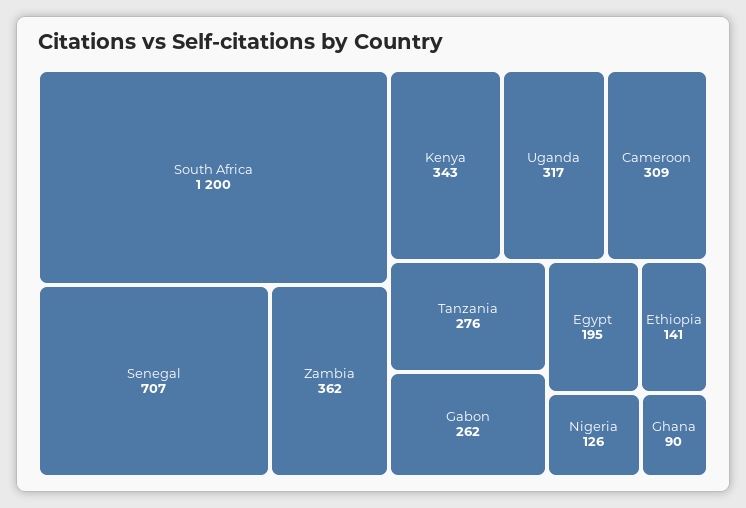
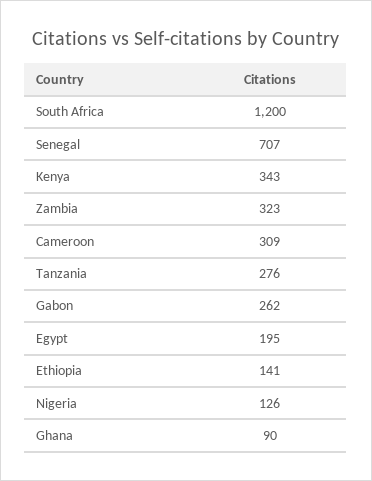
Zambia: 362 -> 323
Uganda: 317 -> none

